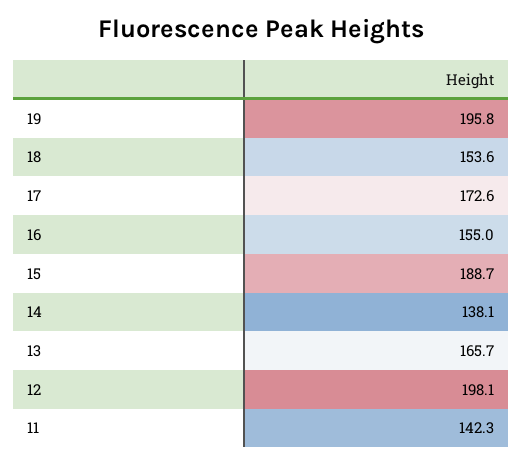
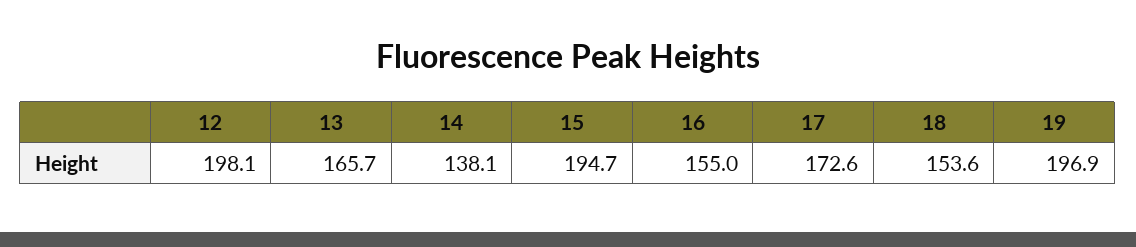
19: 195.8 -> 196.9
15: 188.7 -> 194.7
11: 142.3 -> none

